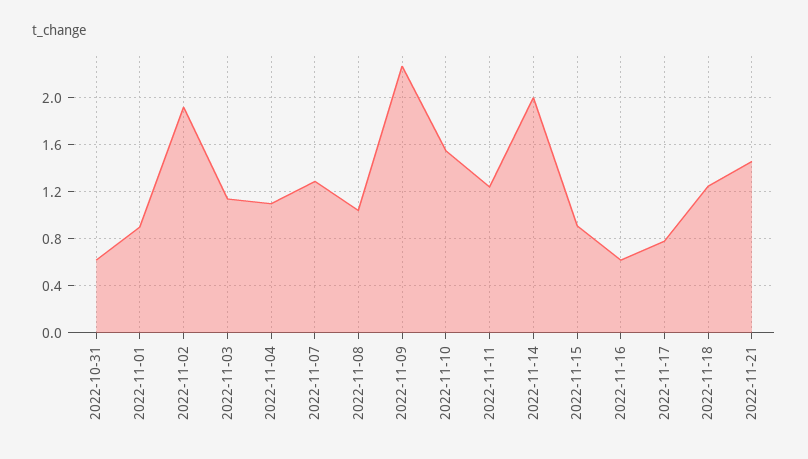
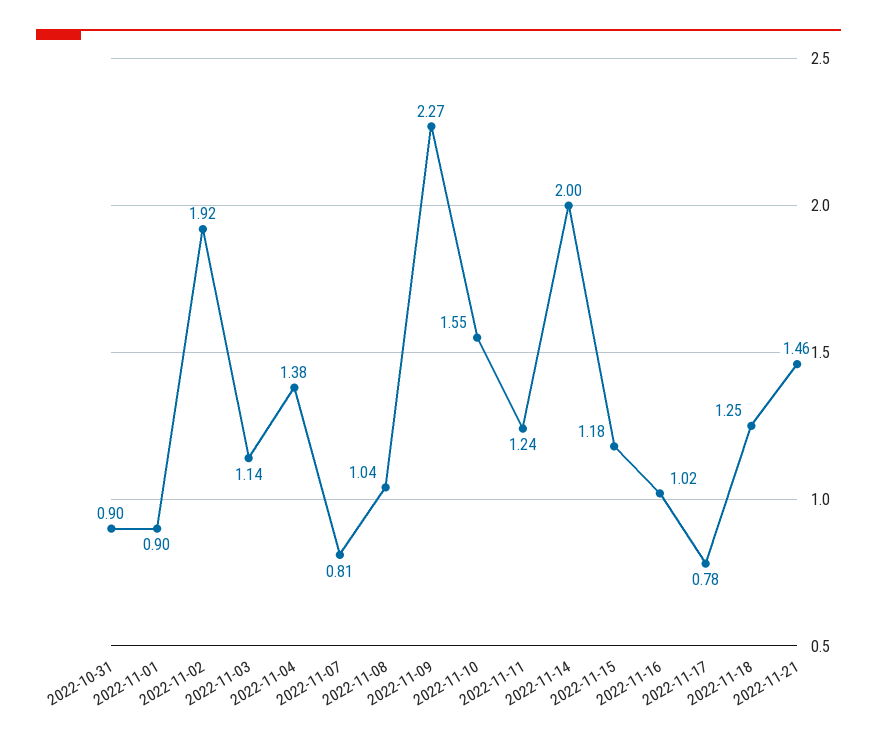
2022-10-31: 0.6 -> 0.9
2022-11-04: 1.1 -> 1.38
2022-11-07: 1.3 -> 0.81
2022-11-15: 0.9 -> 1.18
2022-11-16: 0.6 -> 1.02

